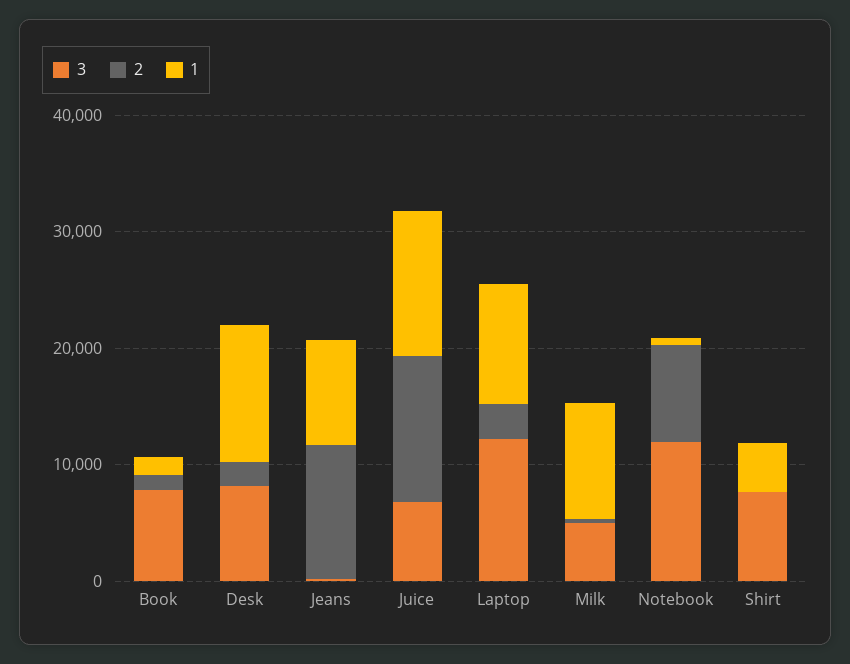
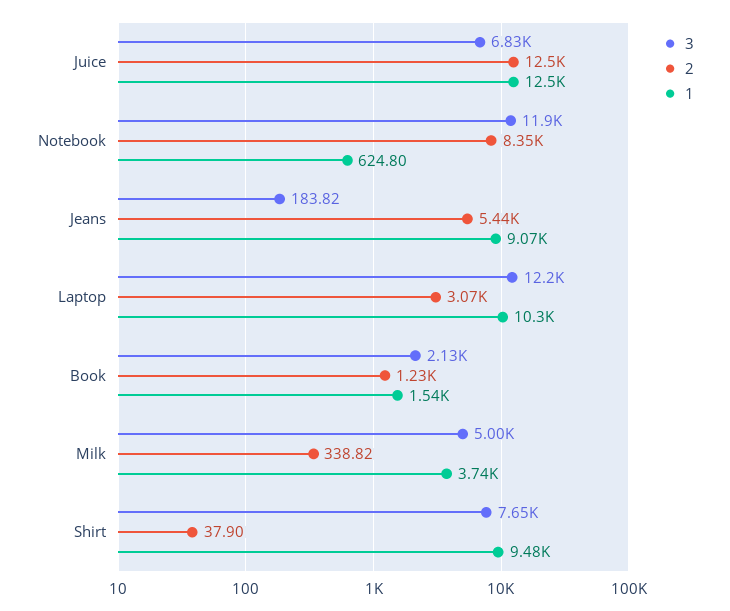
3, Book: 8000 -> 2130
3, Desk: 8000 -> none
2, Desk: 2000 -> none
1, Desk: 12000 -> none
2, Jeans: 12000 -> 5440
1, Milk: 10000 -> 3740
1, Shirt: 4000 -> 9480

